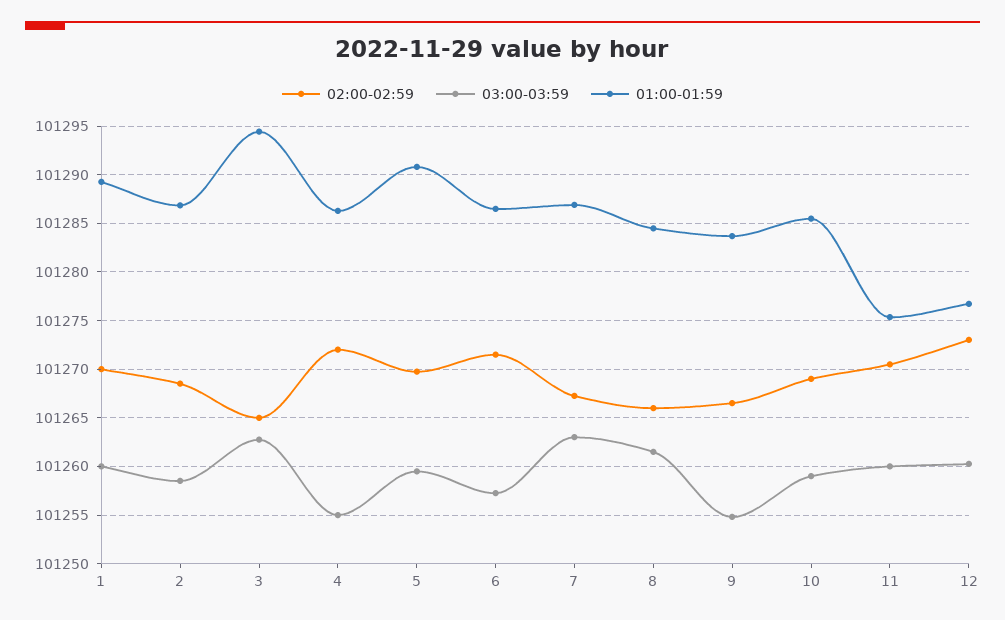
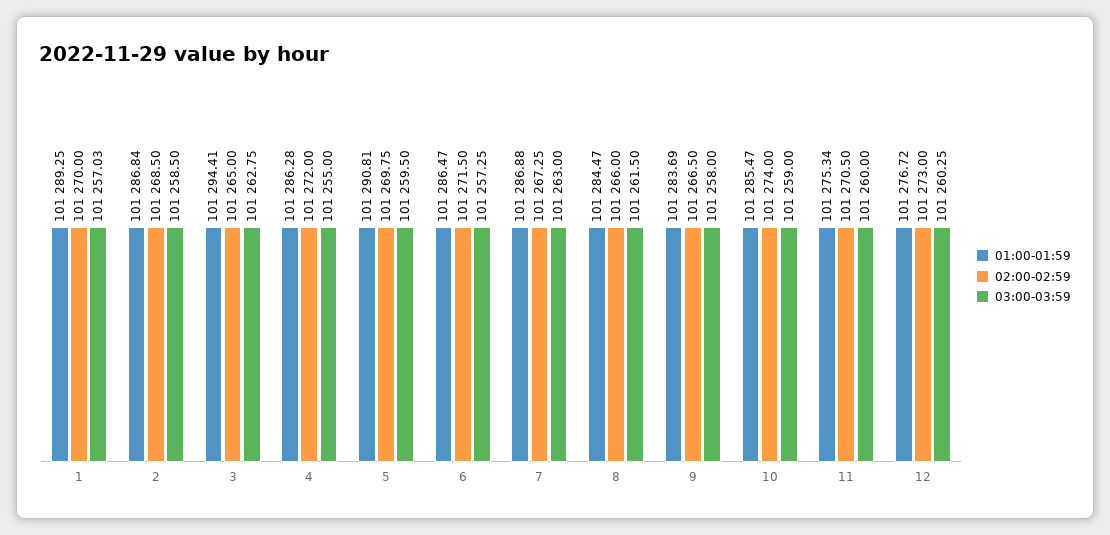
03:00-03:59, 1: 101260 -> 101257.03
03:00-03:59, 9: 101255 -> 101258
02:00-02:59, 10: 101269 -> 101274

